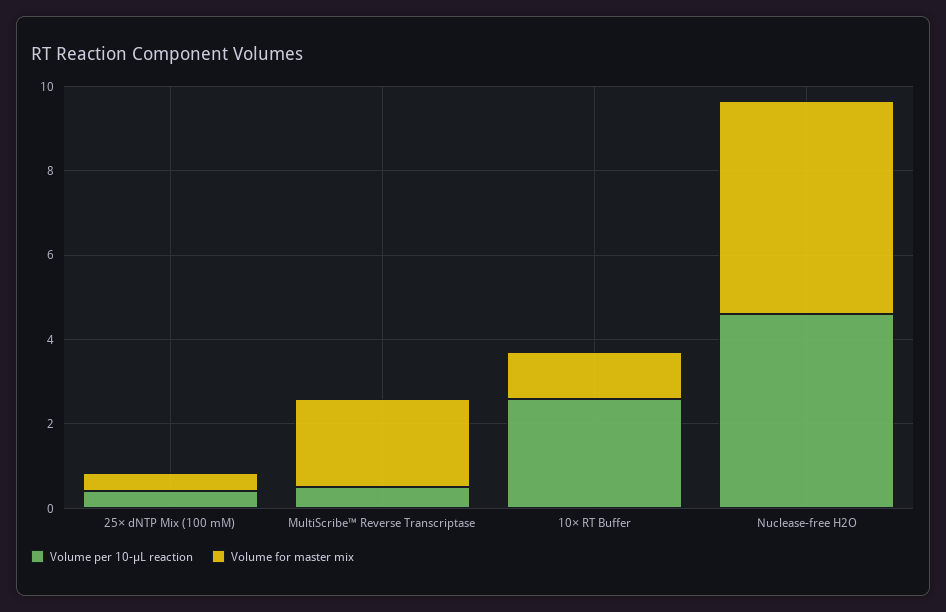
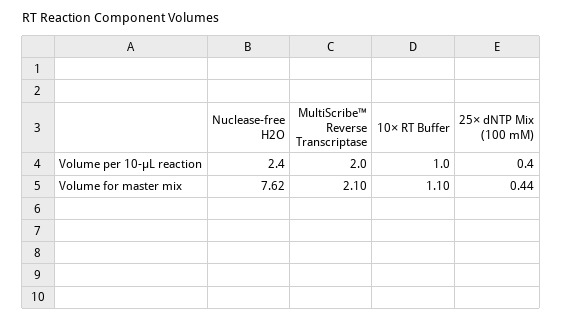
Volume per 10-μL reaction, MultiScribe™ Reverse Transcriptase: 0.5 -> 2
Volume per 10-μL reaction, 10✕ RT Buffer: 2.5 -> 1
Volume per 10-μL reaction, Nuclease-free H2O: 4.5 -> 2.4
Volume for master mix, Nuclease-free H2O: 5 -> 7.62

